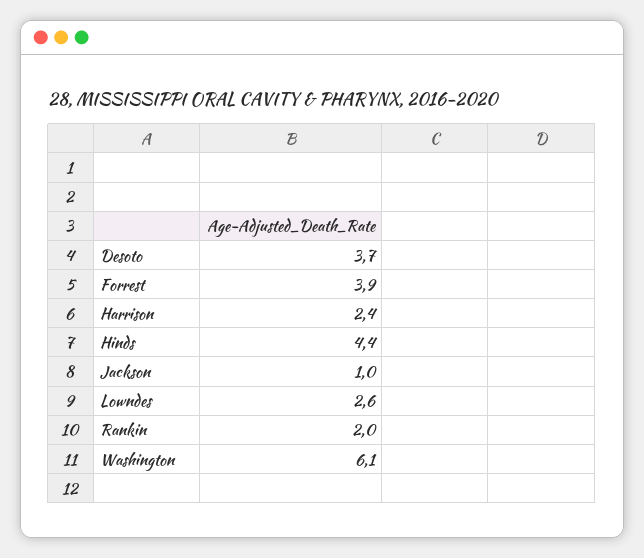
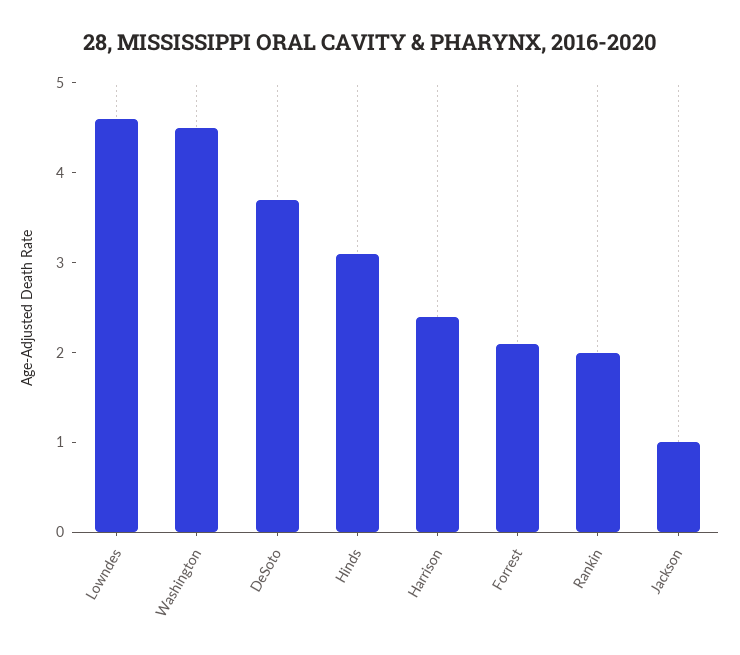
Forrest: 3.9 -> 2.1
Hinds: 4.4 -> 3.1
Lowndes: 2.6 -> 4.6
Washington: 6.1 -> 4.5

